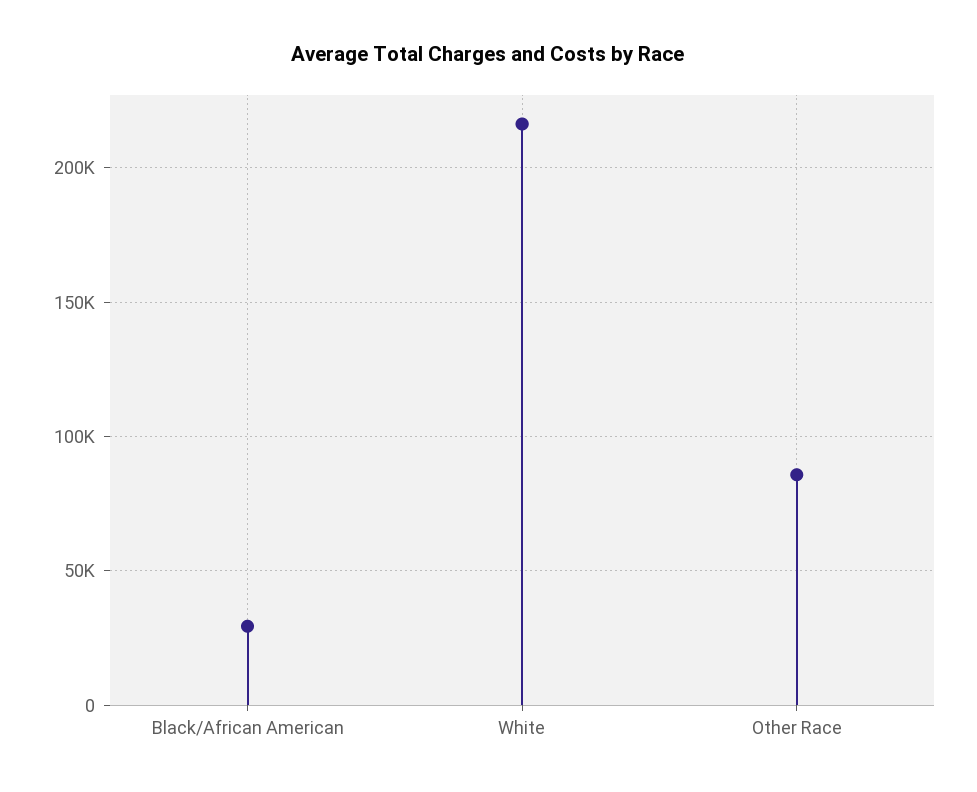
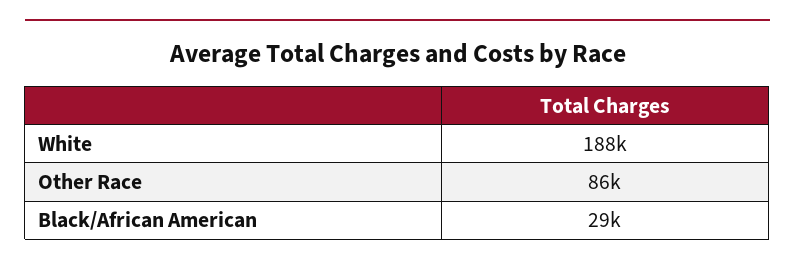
White: 215000 -> 188000

